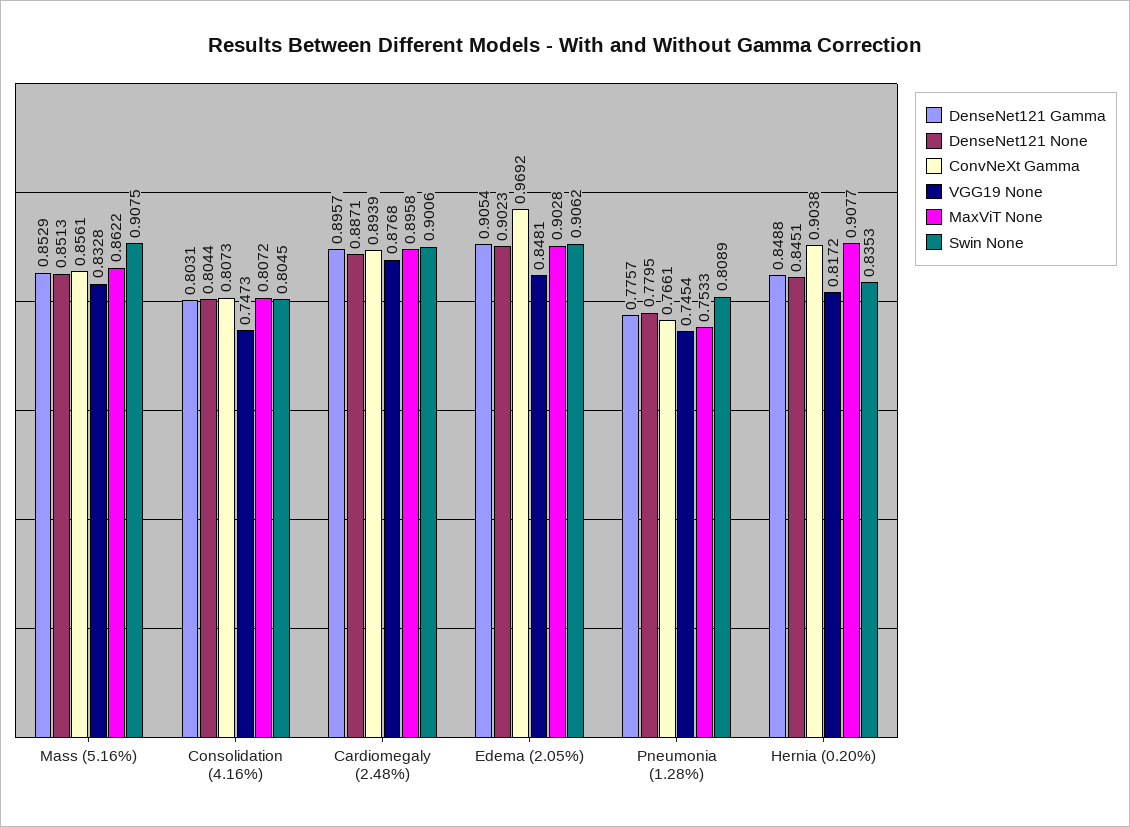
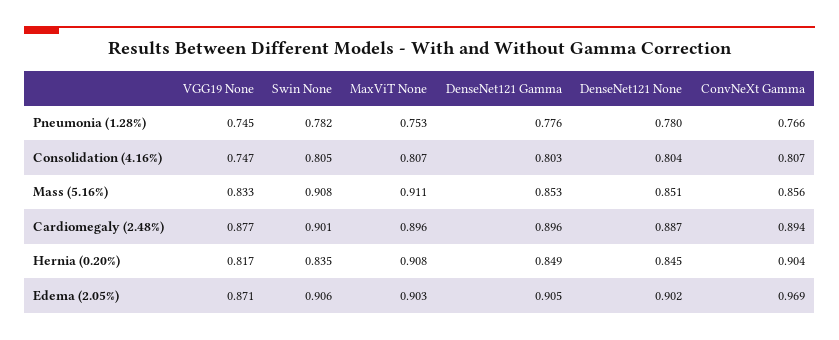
MaxViT None, Mass (5.16%): 0.8622 -> 0.911
VGG19 None, Edema (2.05%): 0.8481 -> 0.871
Swin None, Pneumonia (1.28%): 0.8089 -> 0.782

